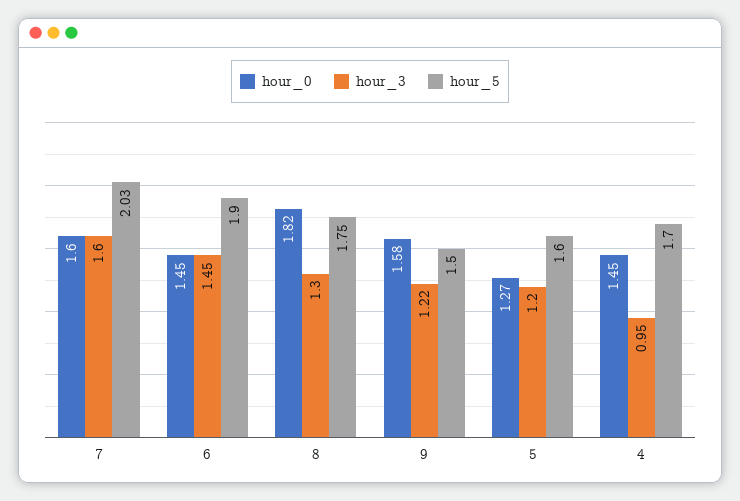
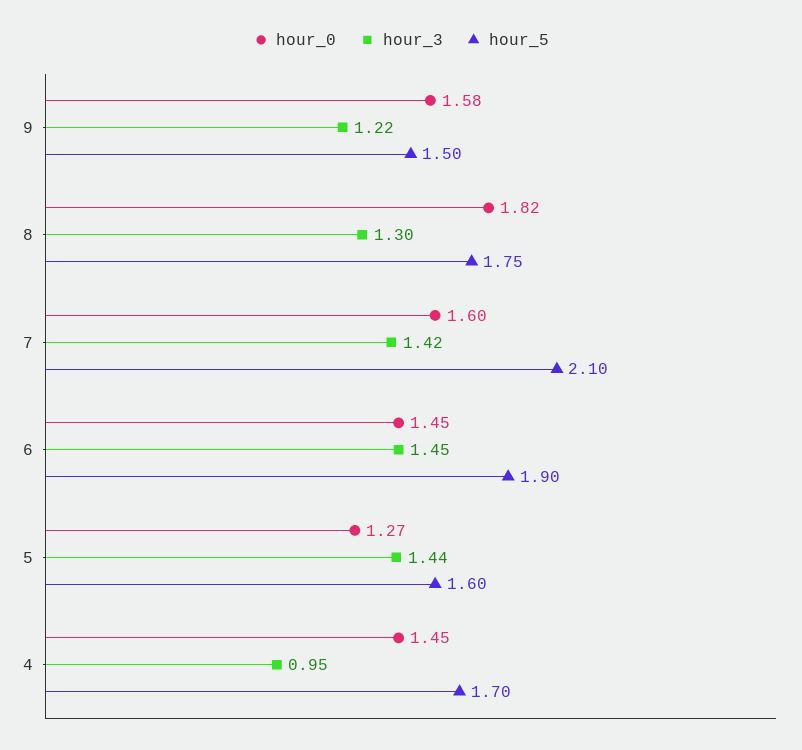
hour_3, 7: 1.6 -> 1.42
hour_5, 7: 2.03 -> 2.1
hour_3, 5: 1.2 -> 1.44

